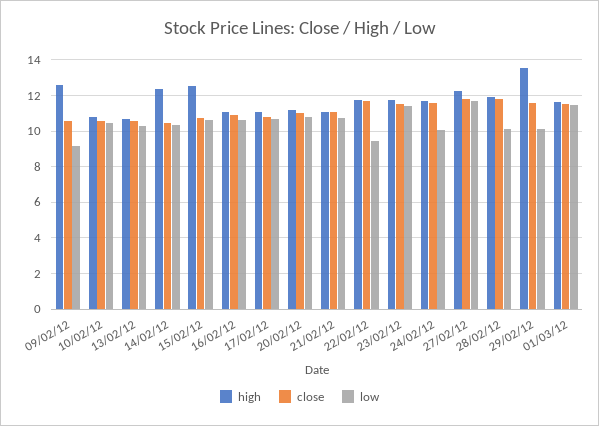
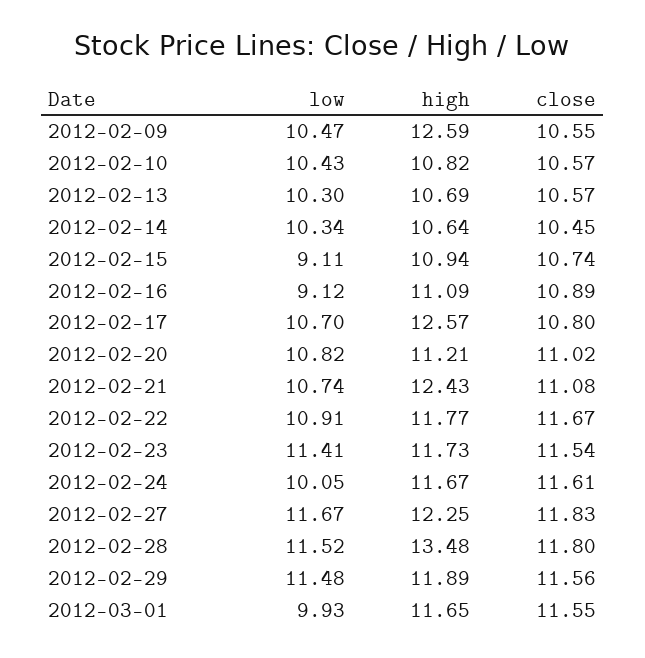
low, 09/02/12: 9 -> 10.47
high, 14/02/12: 12.5 -> 10.64
high, 15/02/12: 12.5 -> 10.94
low, 15/02/12: 10.5 -> 9.11
low, 16/02/12: 10.5 -> 9.12
high, 17/02/12: 11 -> 12.57
high, 21/02/12: 11 -> 12.43
low, 22/02/12: 9.5 -> 10.91
high, 28/02/12: 12 -> 13.48
low, 28/02/12: 10 -> 11.52
high, 29/02/12: 13.5 -> 11.89
low, 29/02/12: 10 -> 11.48
low, 01/03/12: 11.5 -> 9.93

